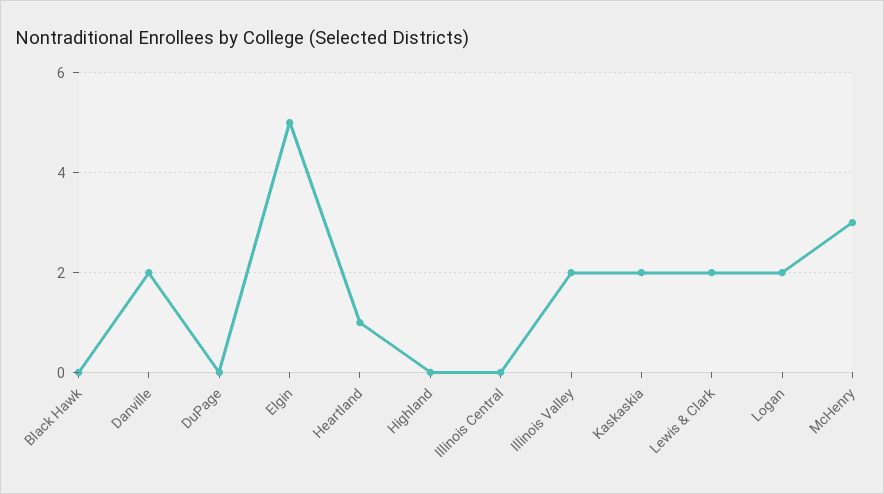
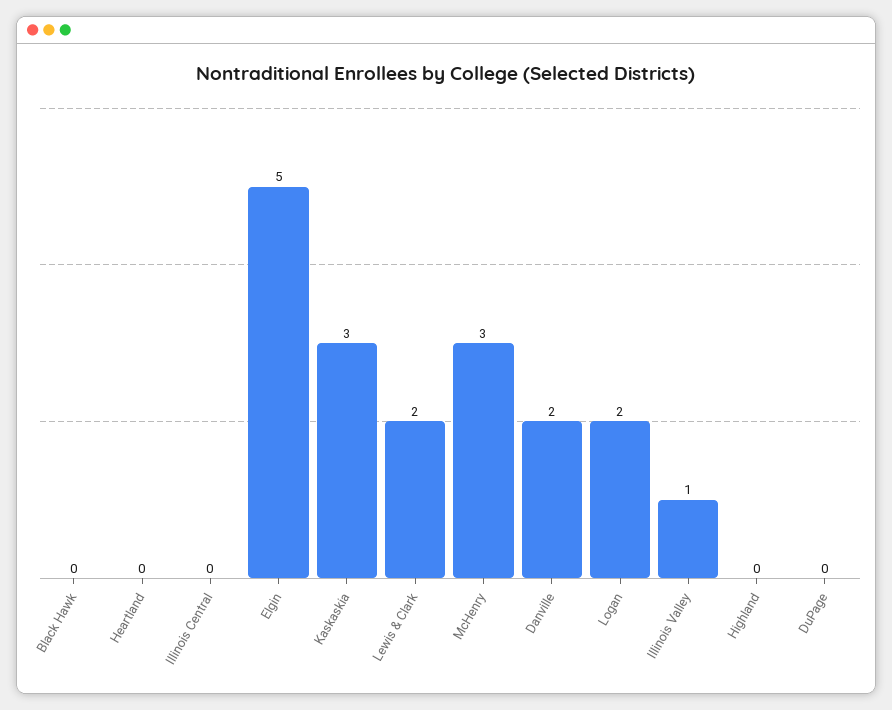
Heartland: 1 -> 0
Illinois Valley: 2 -> 1
Kaskaskia: 2 -> 3

